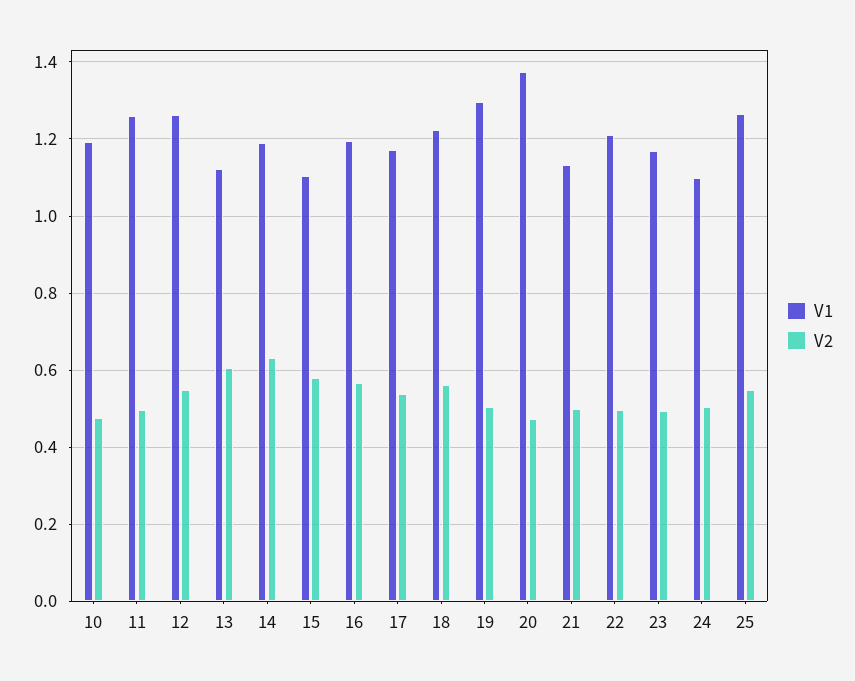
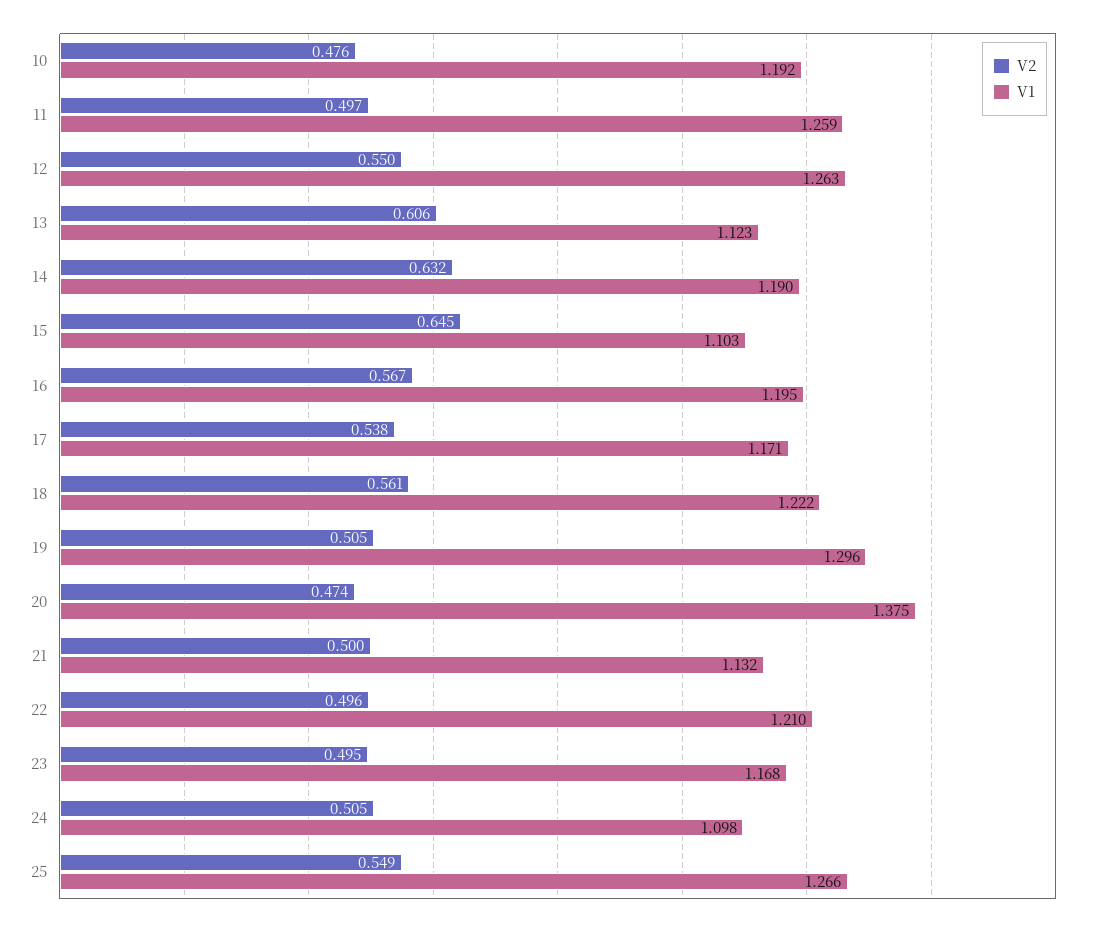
V2, 15: 0.58 -> 0.645

